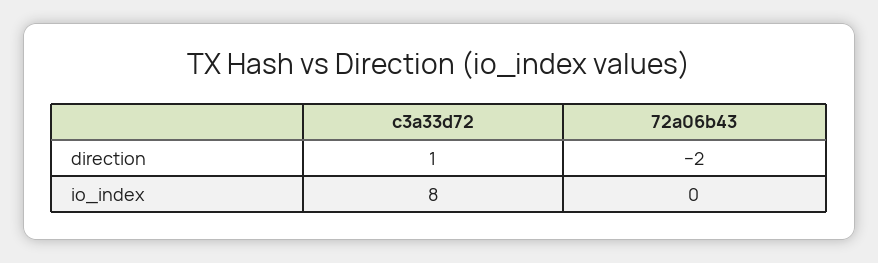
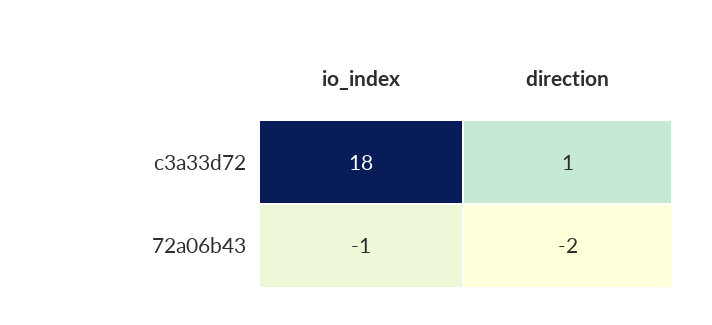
c3a33d72, io_index: 8 -> 18
72a06b43, io_index: 0 -> -1

